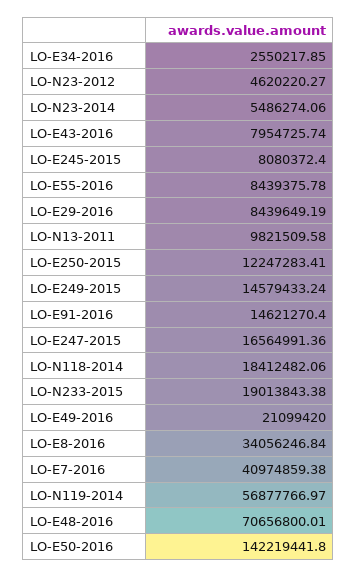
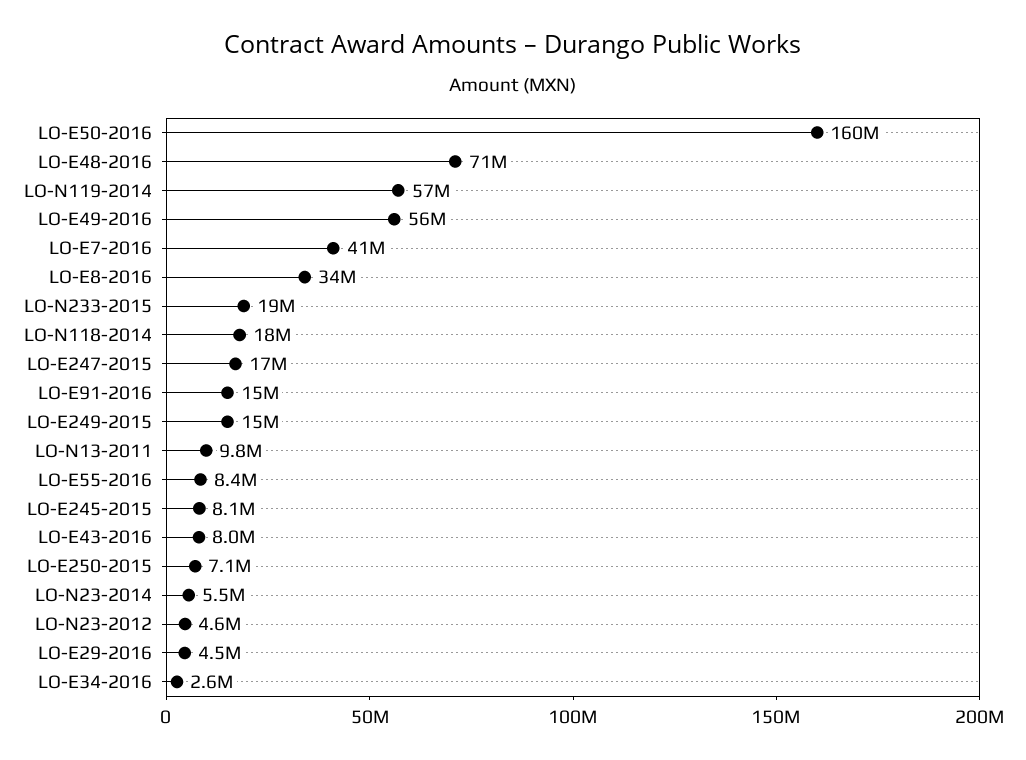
LO-E29-2016: 8439649.19 -> 4500000
LO-E250-2015: 12247283.41 -> 7100000
LO-E49-2016: 21099420 -> 56000000
LO-E50-2016: 142219441.8 -> 160000000

